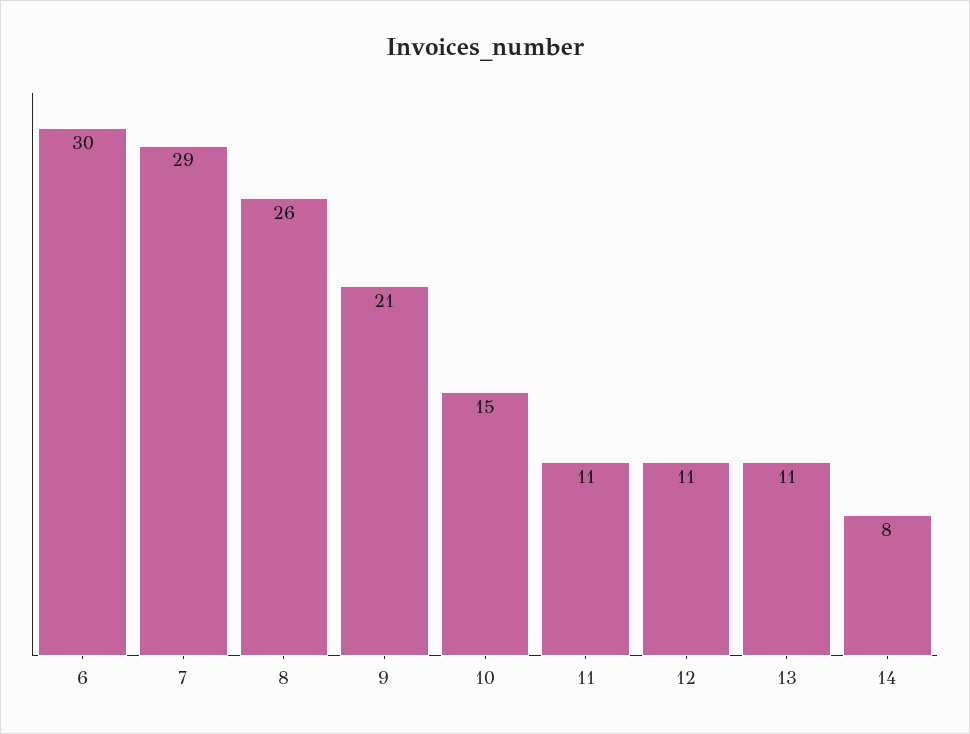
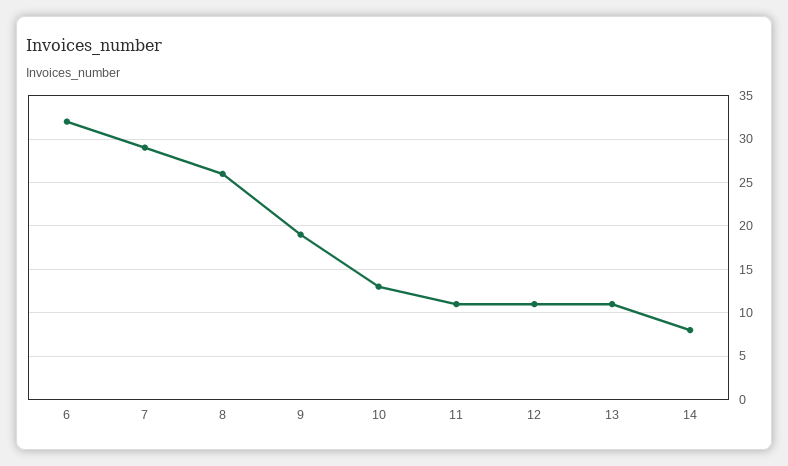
6: 30 -> 32
9: 21 -> 19
10: 15 -> 13

